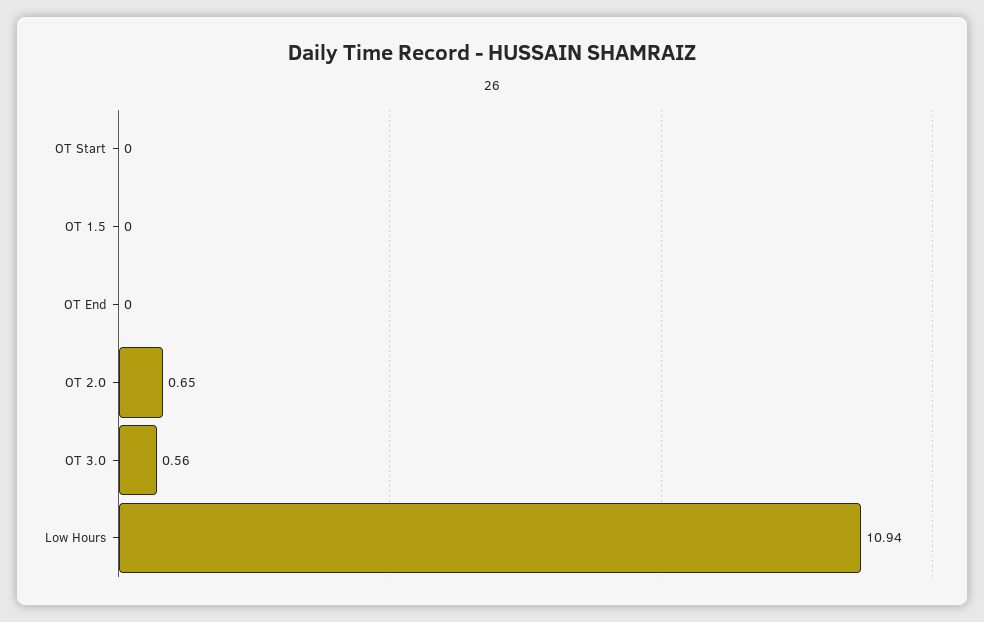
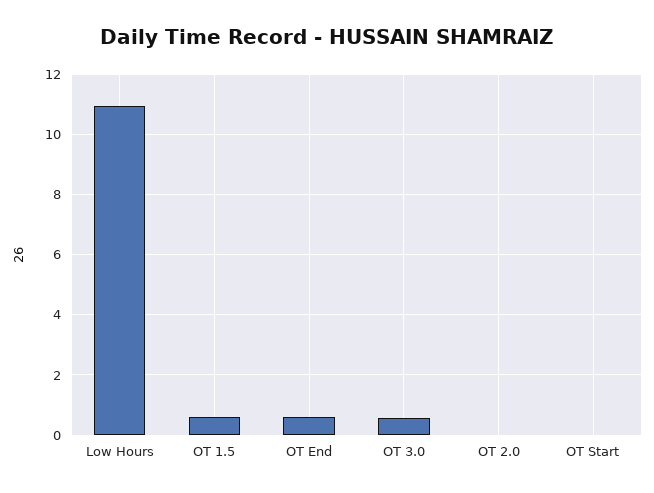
OT 1.5: 0 -> 0.6
OT End: 0 -> 0.6
OT 2.0: 0.65 -> 0

